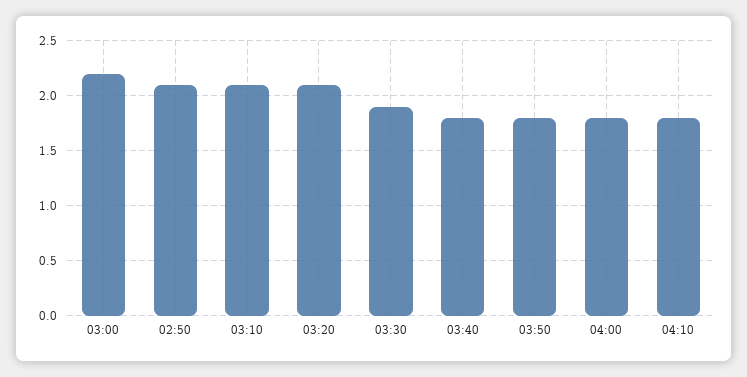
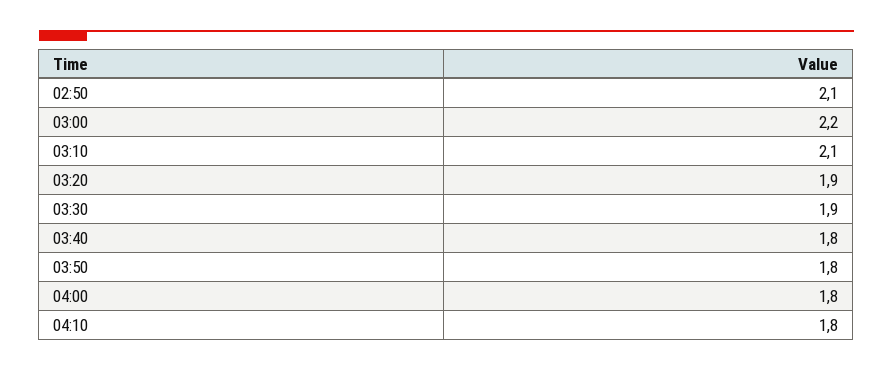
03:20: 2.1 -> 1.9

